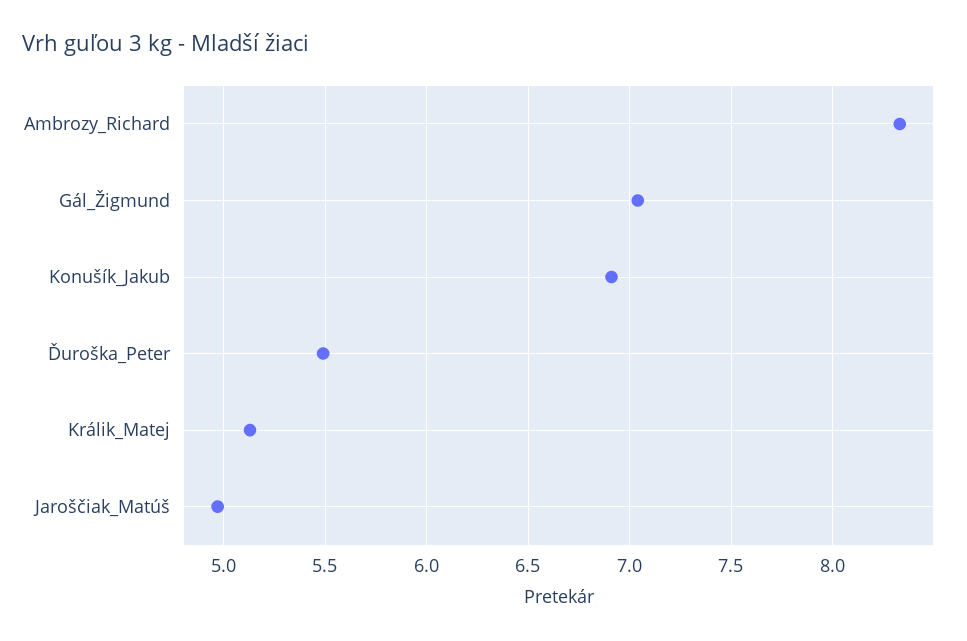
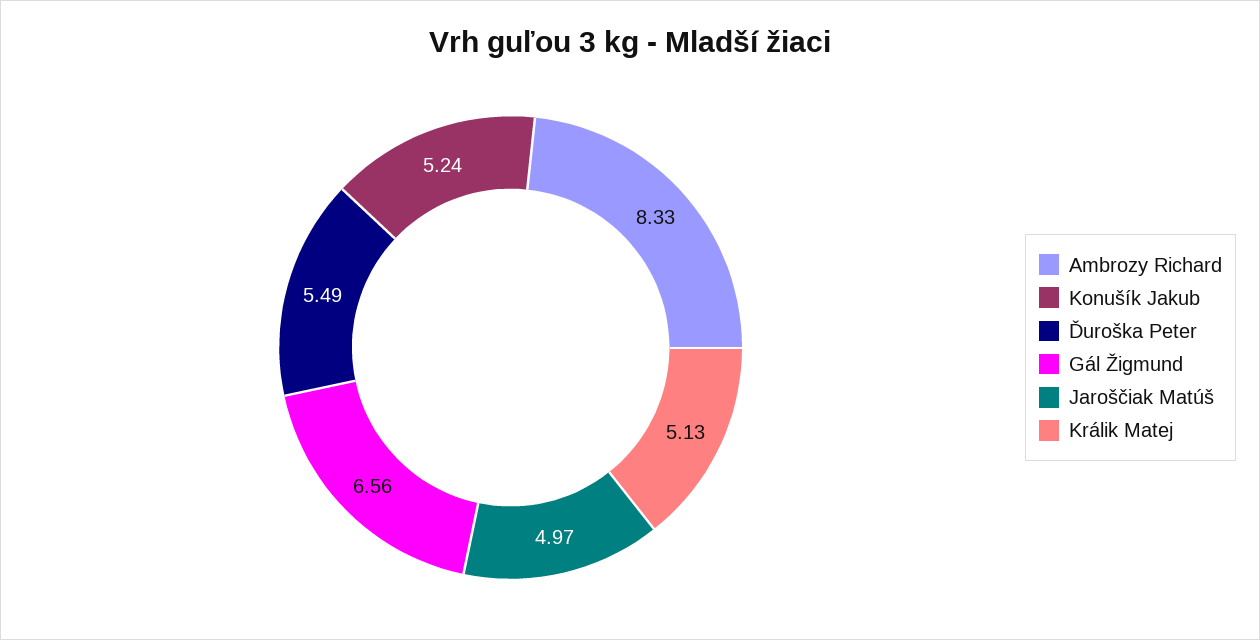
Gál_Žigmund: 7.05 -> 6.56
Konušík_Jakub: 6.9 -> 5.24

